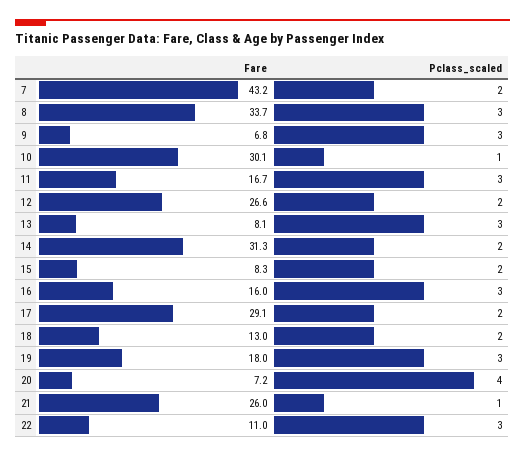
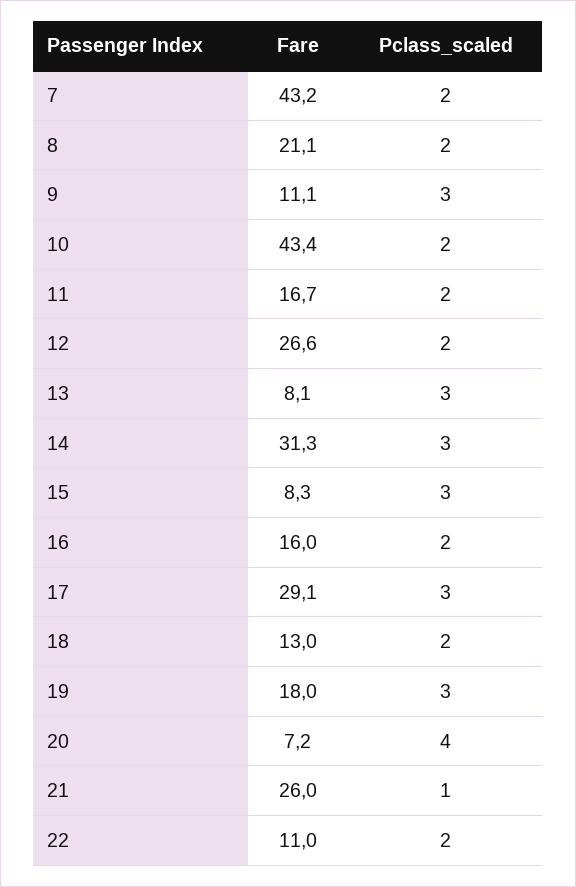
Fare, 8: 33.7 -> 21.1
Pclass_scaled, 8: 3 -> 2
Fare, 9: 6.8 -> 11.1
Fare, 10: 30.1 -> 43.4
Pclass_scaled, 10: 1 -> 2
Pclass_scaled, 11: 3 -> 2
Pclass_scaled, 14: 2 -> 3
Pclass_scaled, 15: 2 -> 3
Pclass_scaled, 16: 3 -> 2
Pclass_scaled, 17: 2 -> 3
Pclass_scaled, 22: 3 -> 2

